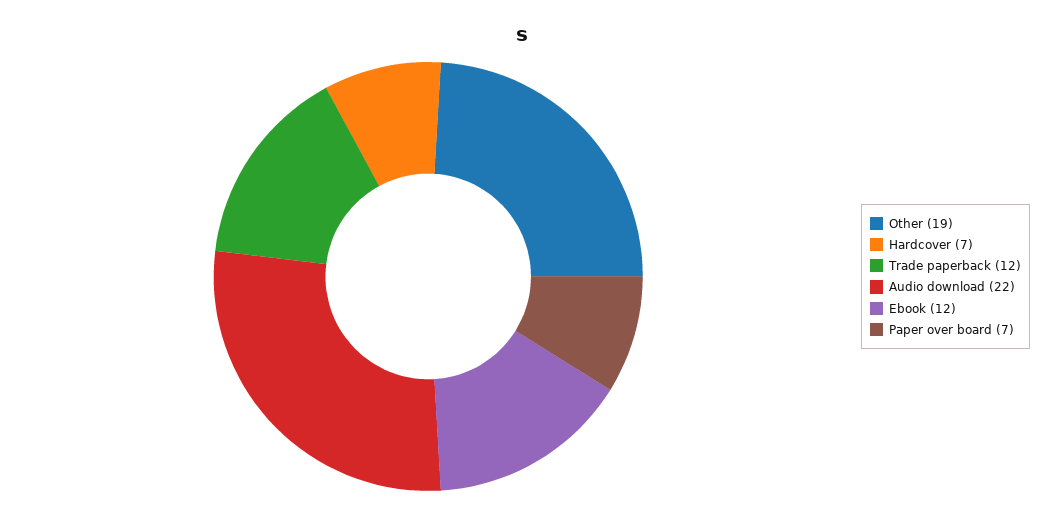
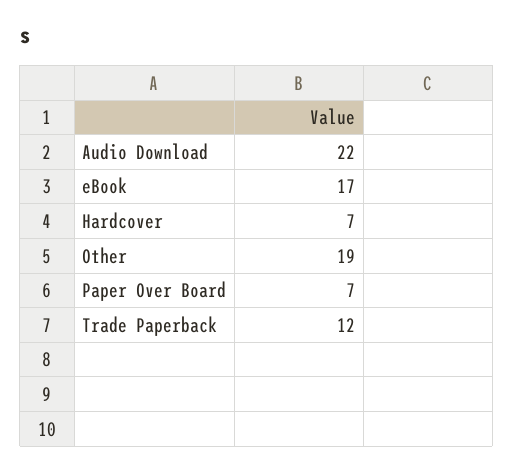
Ebook: 12 -> 17

